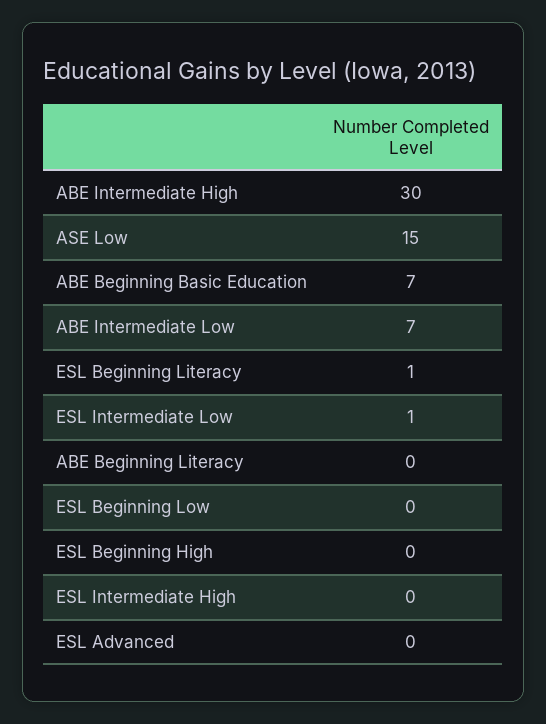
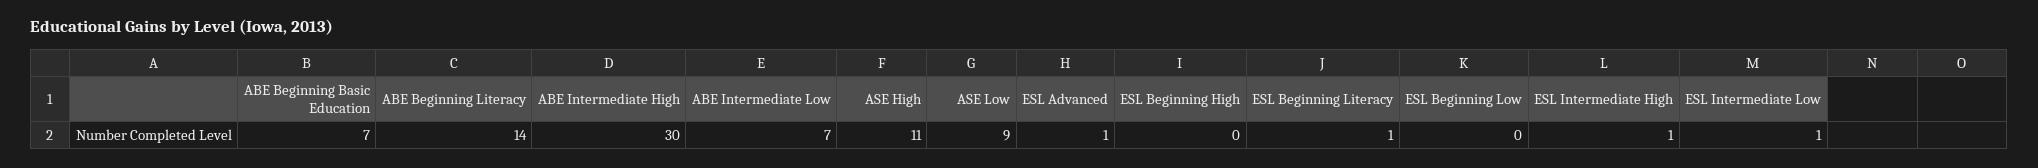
ASE Low: 15 -> 9
ABE Beginning Literacy: 0 -> 14
ESL Intermediate High: 0 -> 1
ESL Advanced: 0 -> 1
ASE High: none -> 11

